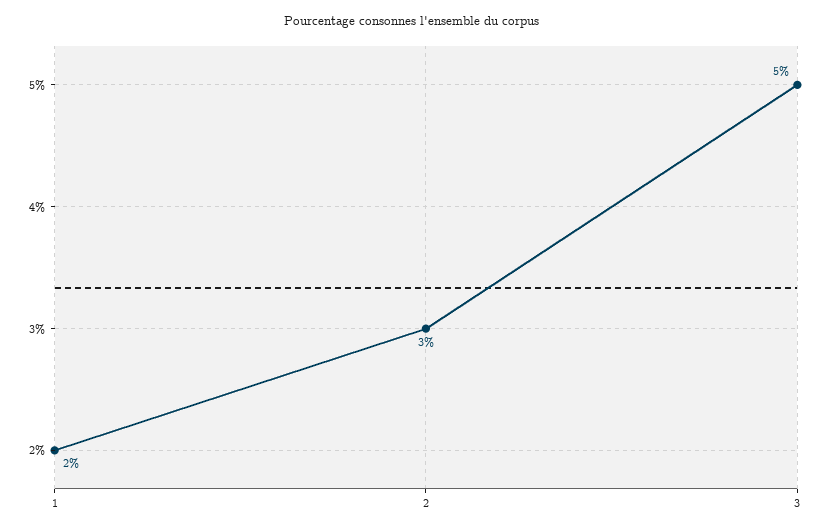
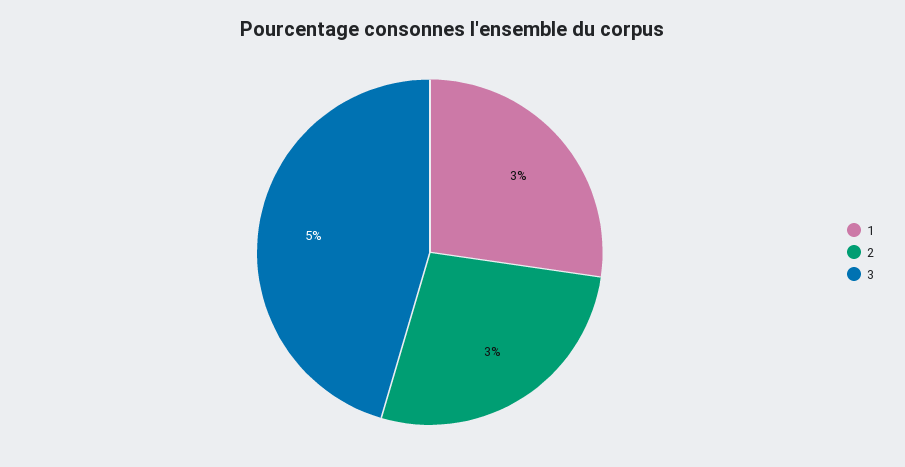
1: 2 -> 3

